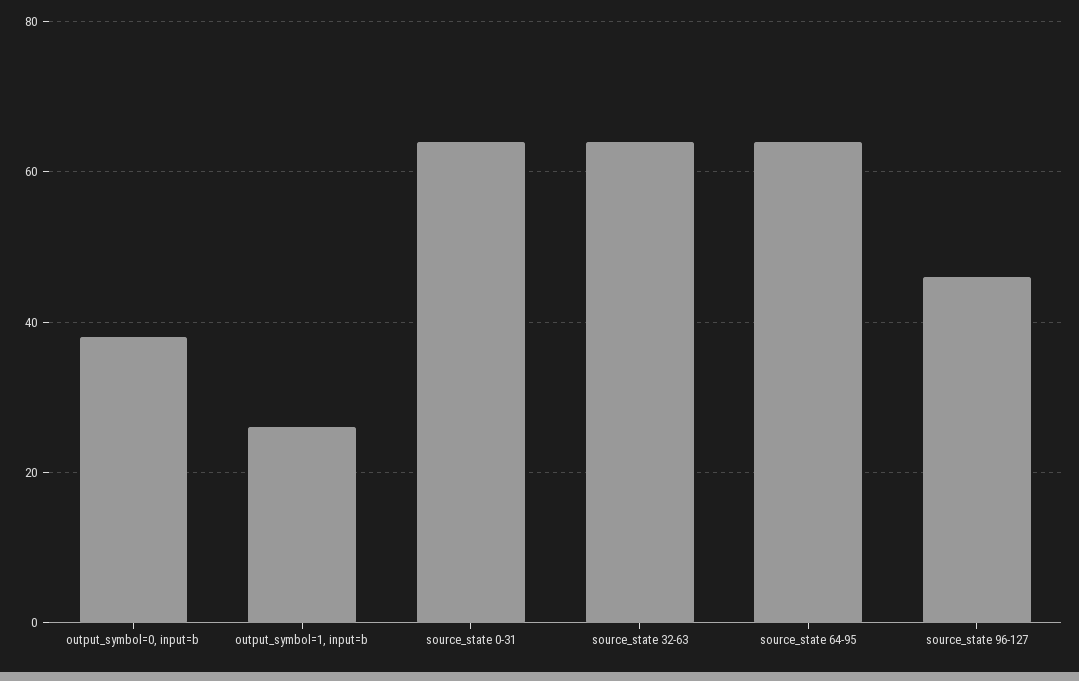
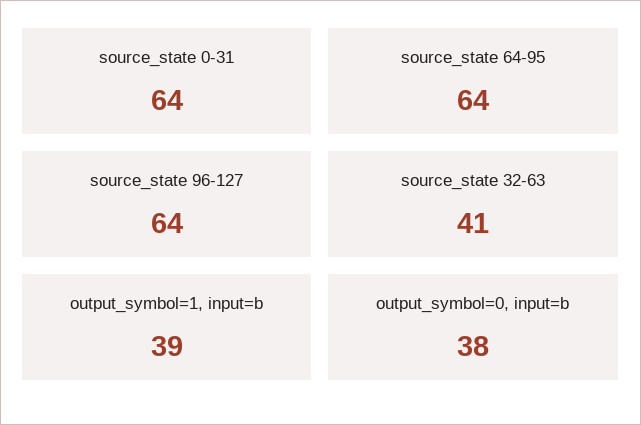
output_symbol=1, input=b: 25 -> 39
source_state 32-63: 65 -> 41
source_state 96-127: 45 -> 64

